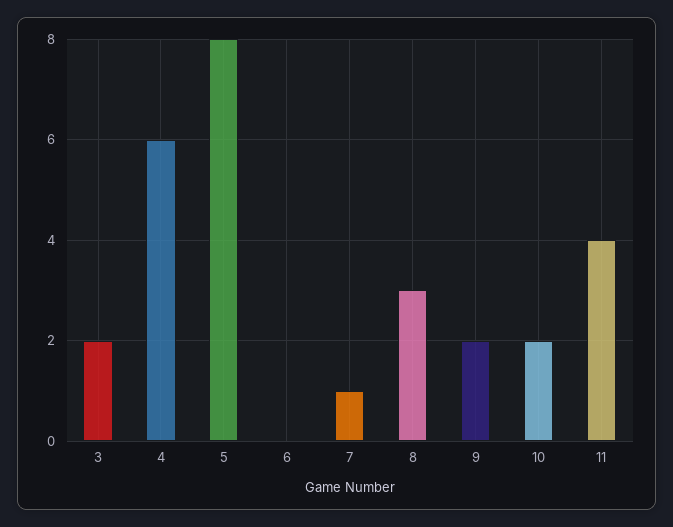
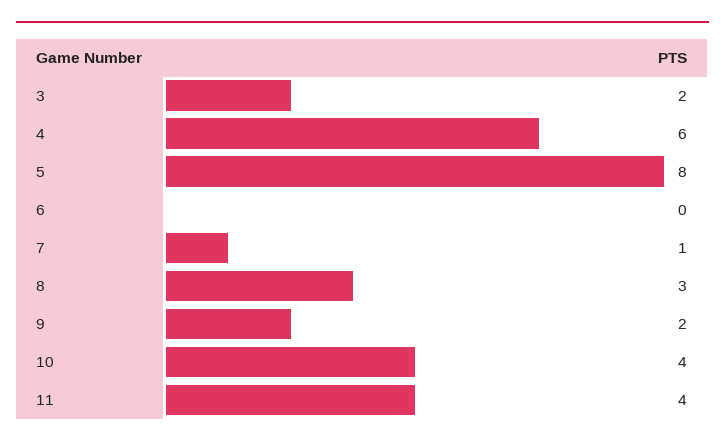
10: 2 -> 4

